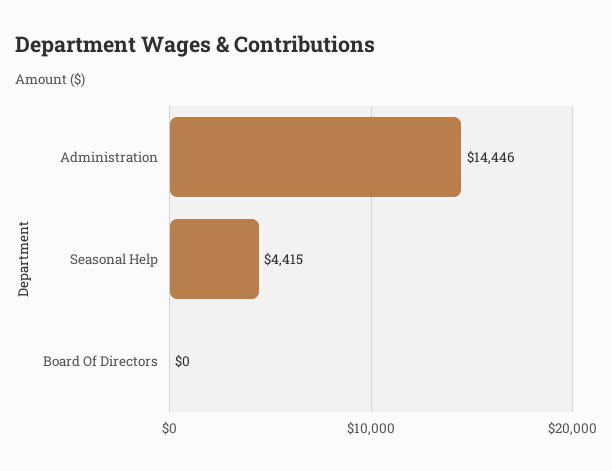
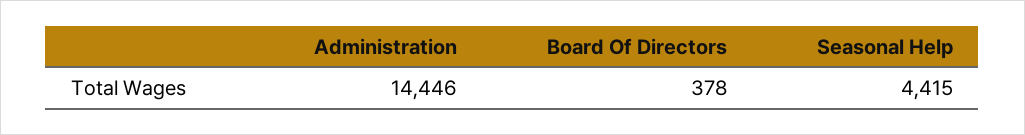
Board Of Directors: 0 -> 378

